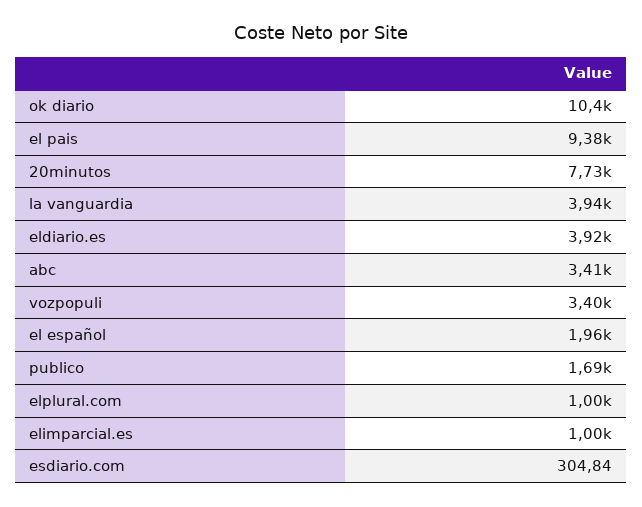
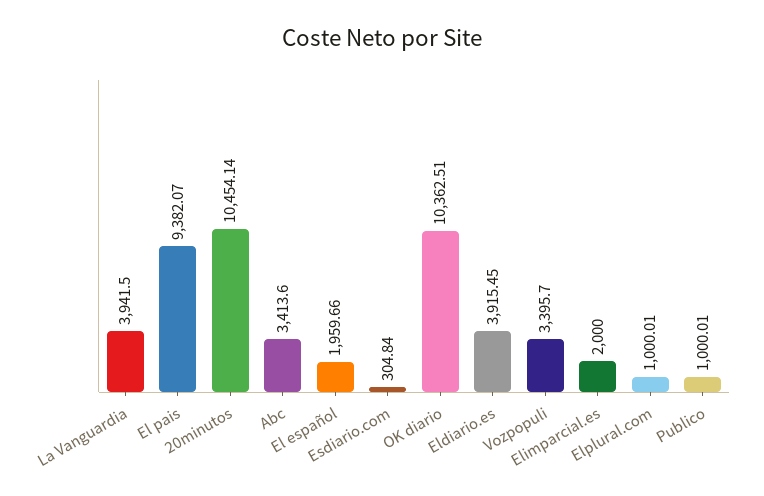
20minutos: 7730 -> 10454.14
publico: 1690 -> 1000.01
elimparcial.es: 1000 -> 2000

